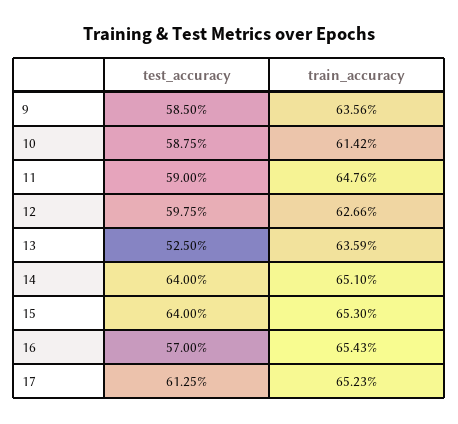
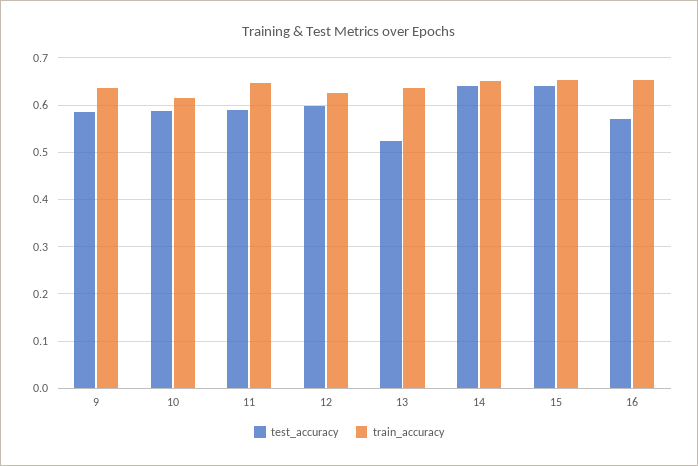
test_accuracy, 17: 0.6125 -> none
train_accuracy, 17: 0.6523 -> none

